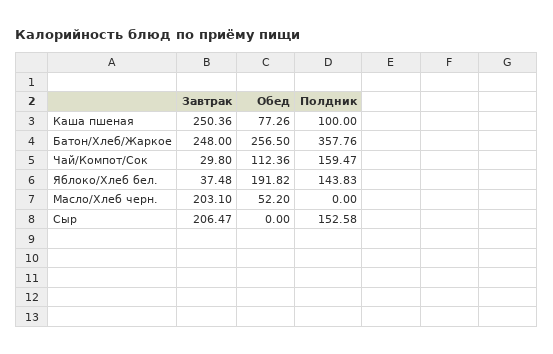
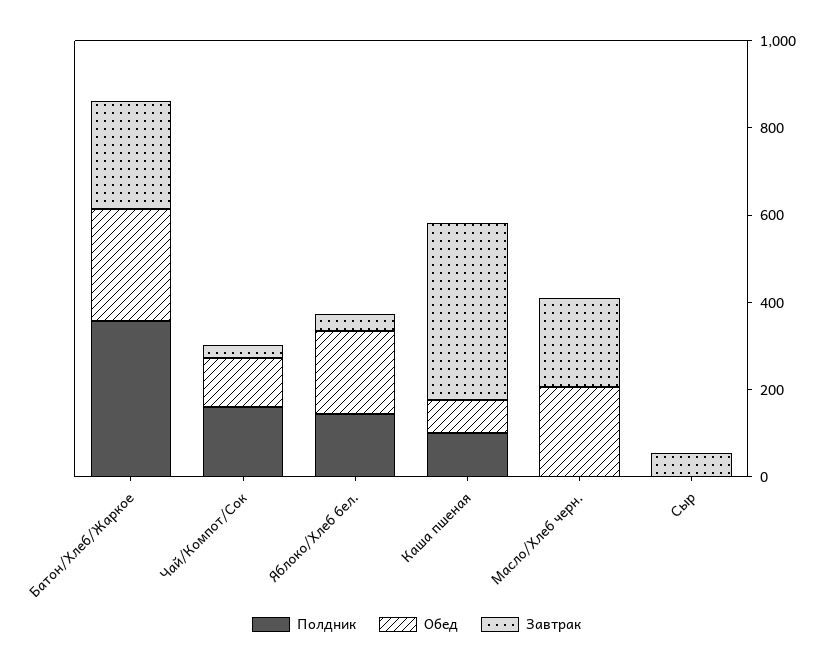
Завтрак, Каша пшеная: 250.36 -> 400
Обед, Масло/Хлеб черн.: 52.2 -> 200
Завтрак, Сыр: 206.47 -> 50
Полдник, Сыр: 152.58 -> 0

